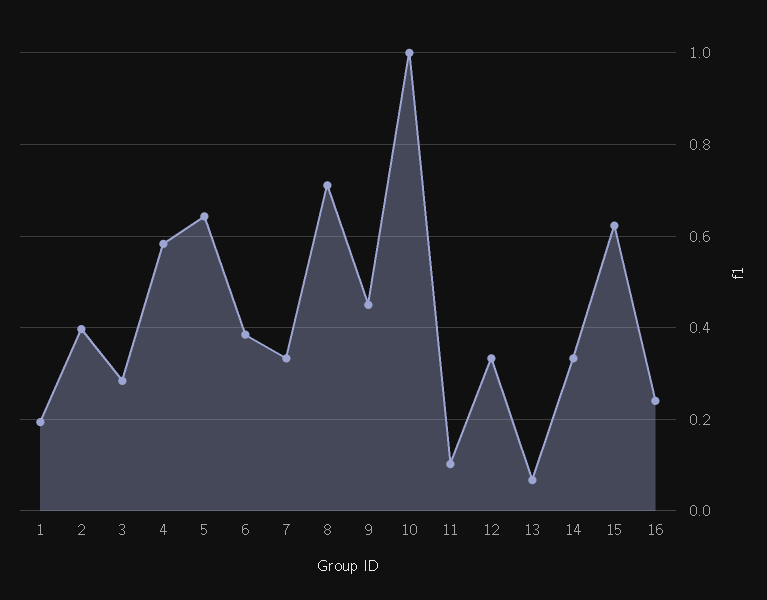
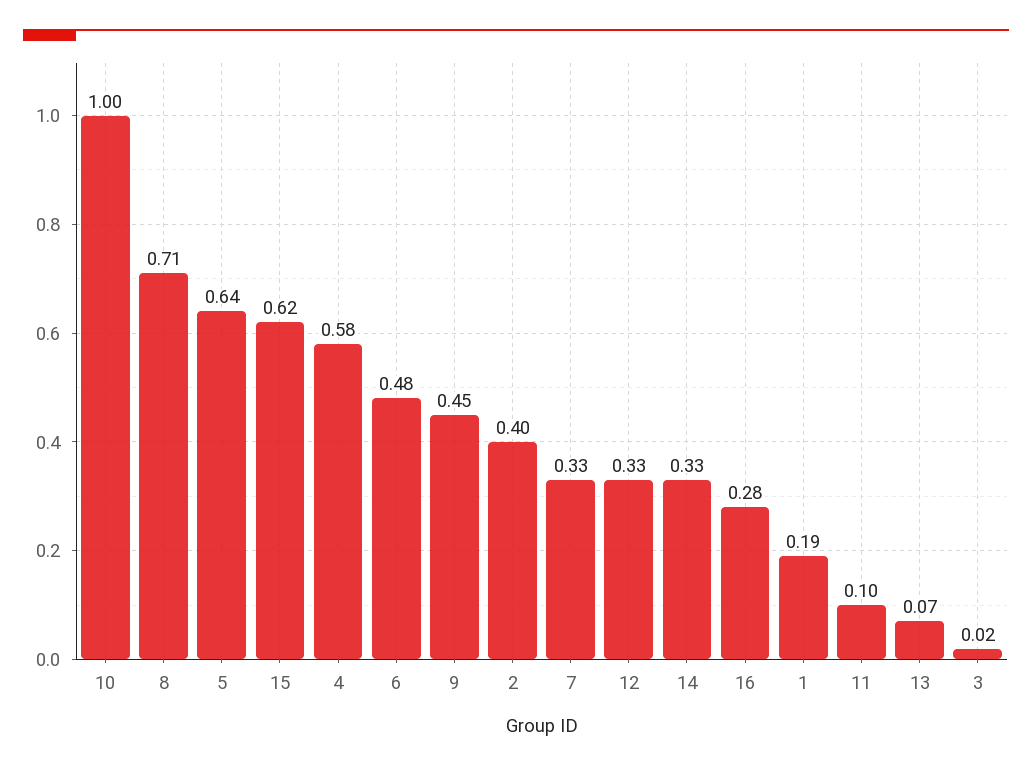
3: 0.28 -> 0.02
6: 0.38 -> 0.48
16: 0.24 -> 0.28

